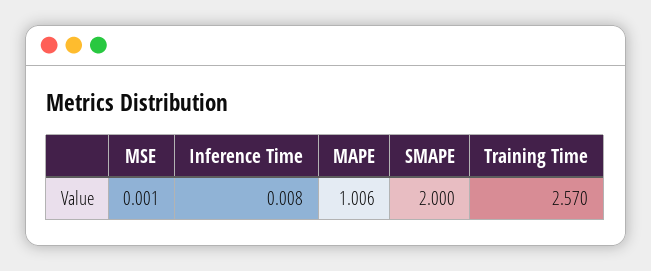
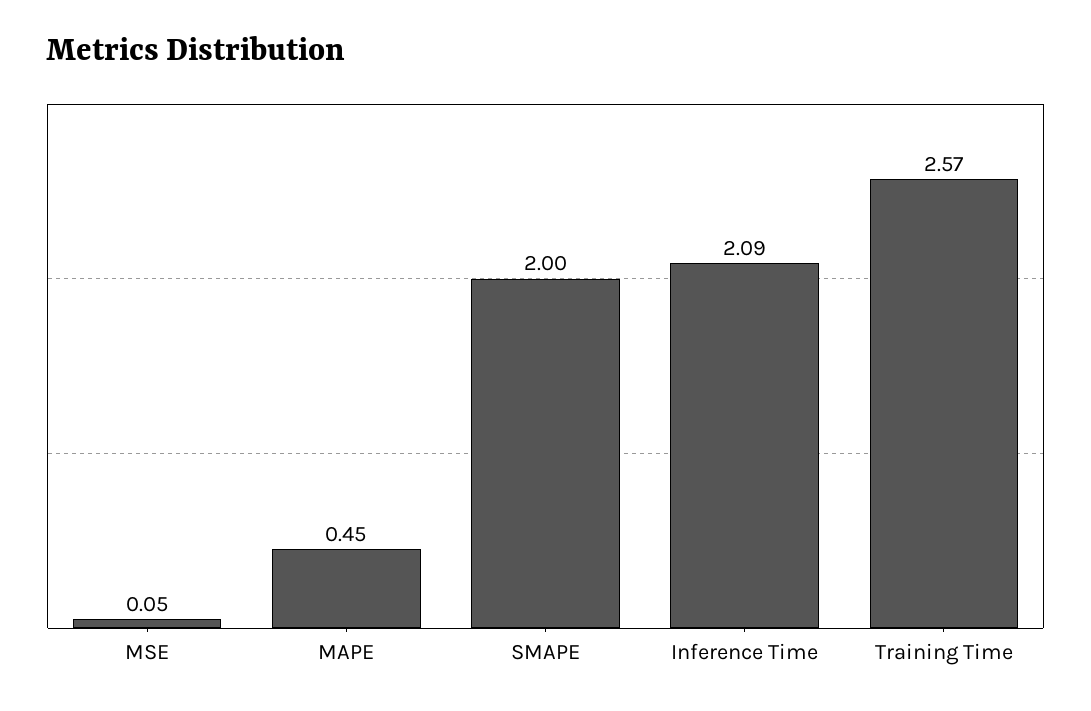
MSE: 0.001 -> 0.05
Inference Time: 0.008 -> 2.09
MAPE: 1.006 -> 0.45

